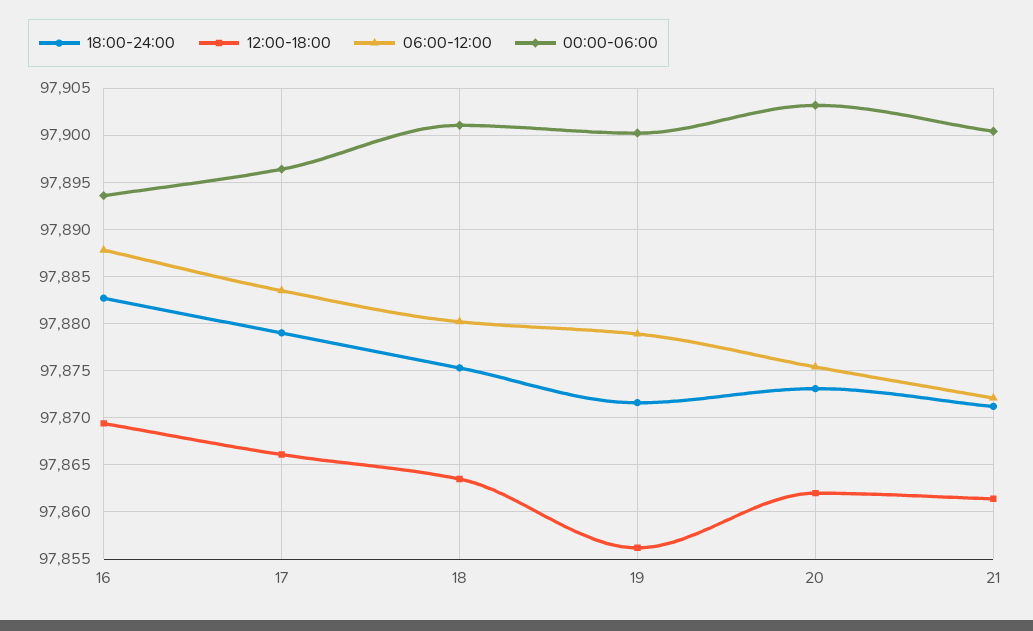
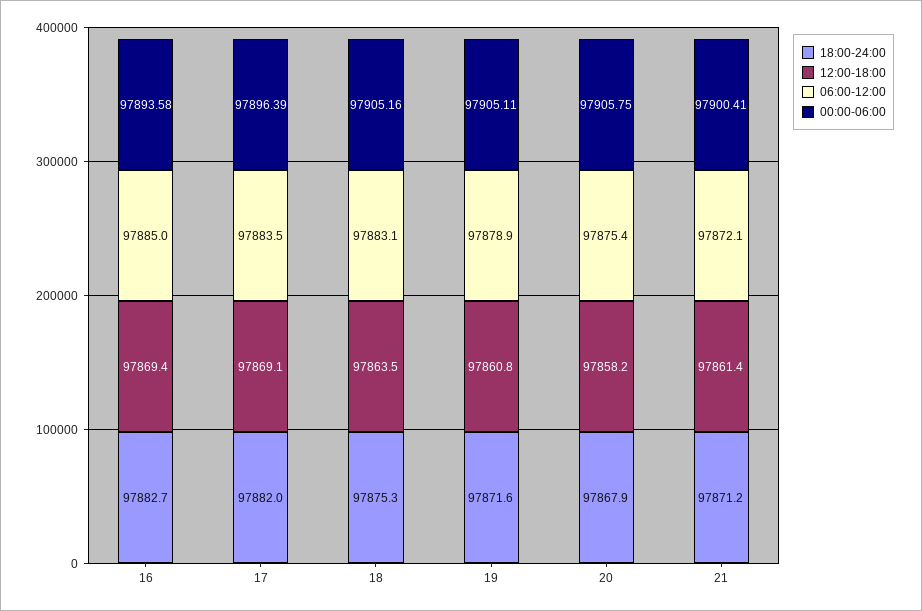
06:00-12:00, 16: 97888 -> 97885
18:00-24:00, 17: 97879 -> 97882
12:00-18:00, 17: 97866 -> 97869.1
06:00-12:00, 18: 97880 -> 97883.1
00:00-06:00, 18: 97901 -> 97905.16
12:00-18:00, 19: 97856 -> 97860.8
00:00-06:00, 19: 97900 -> 97905.11
18:00-24:00, 20: 97873 -> 97867.9
12:00-18:00, 20: 97862 -> 97858.2
00:00-06:00, 20: 97903 -> 97905.75

